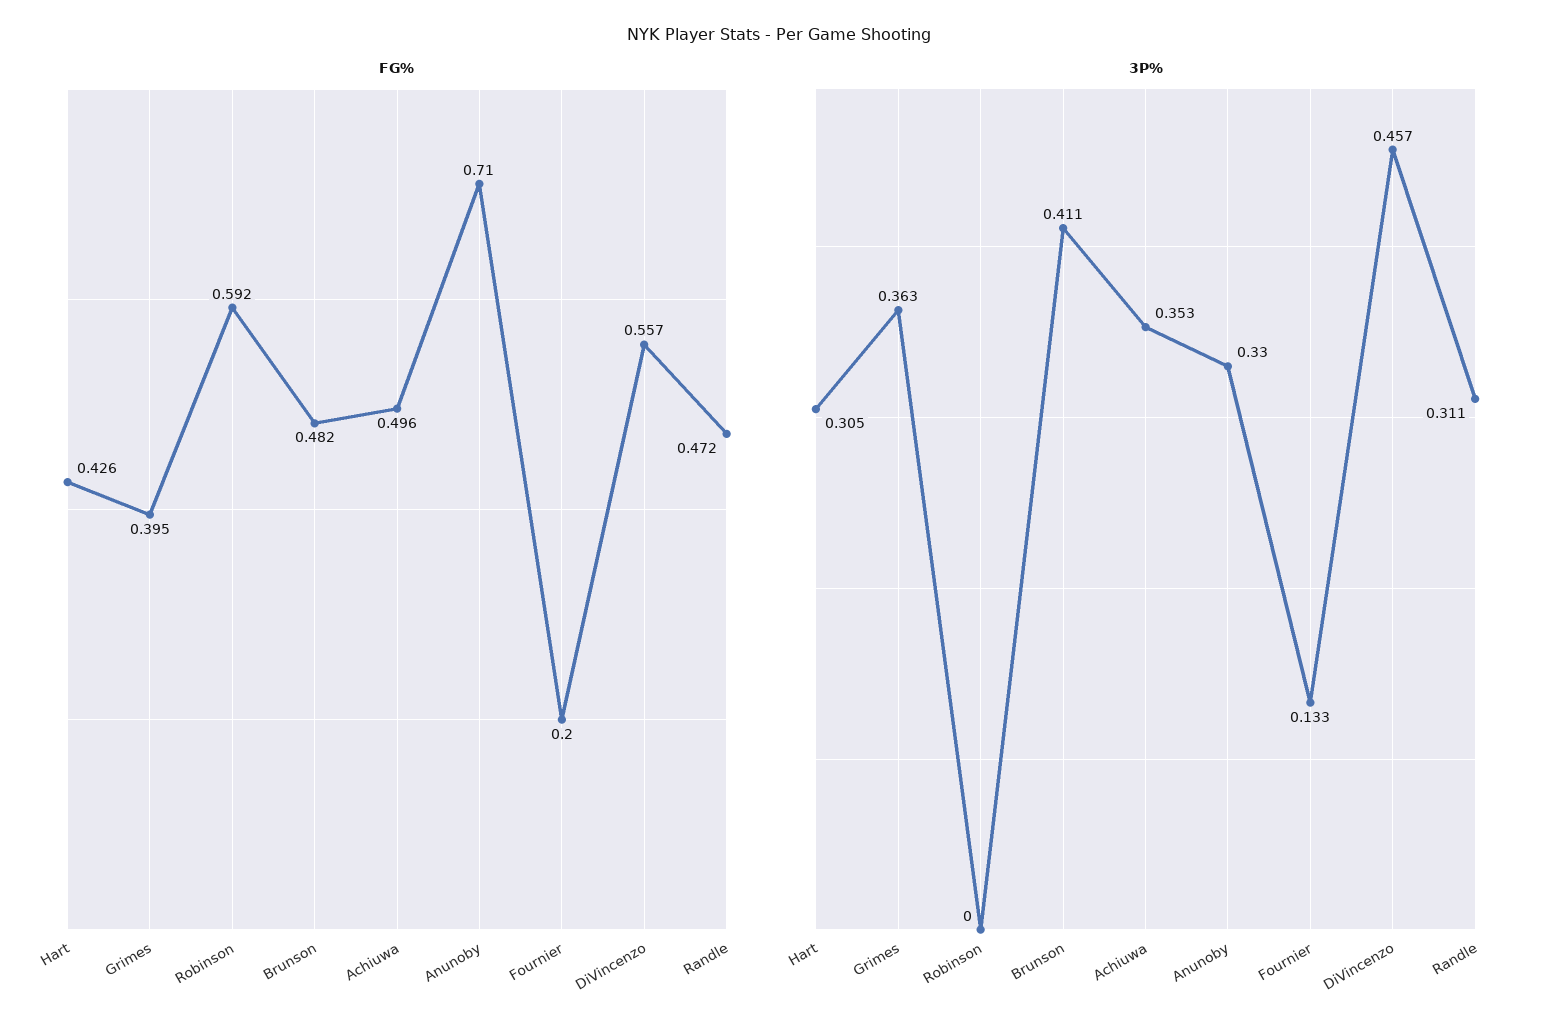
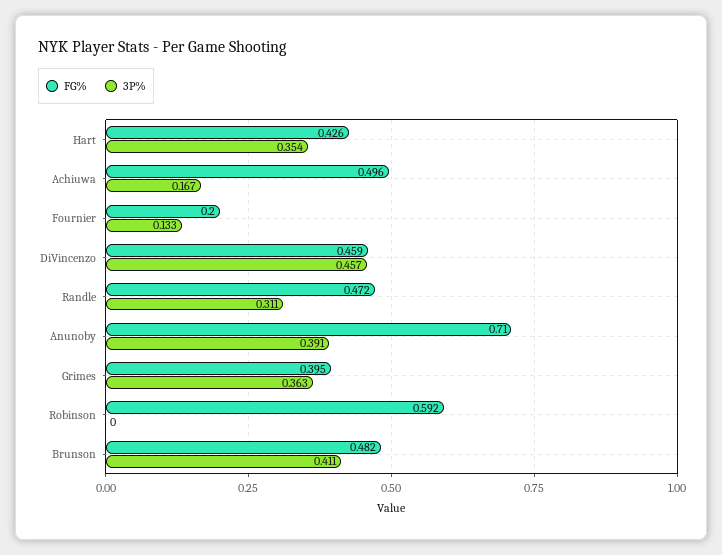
FG%, DiVincenzo: 0.557 -> 0.459
3P%, Hart: 0.305 -> 0.354
3P%, Achiuwa: 0.353 -> 0.167
3P%, Anunoby: 0.33 -> 0.391

